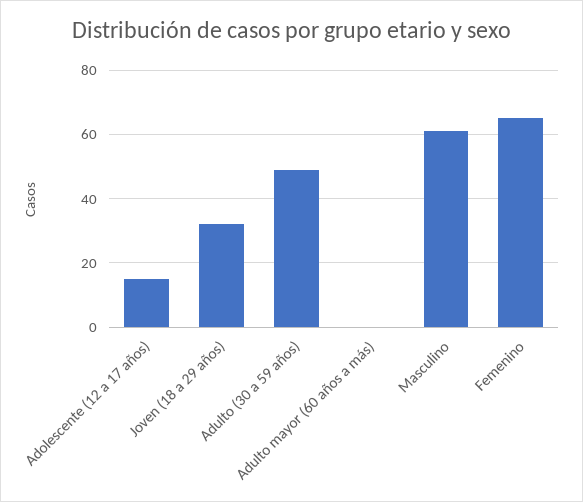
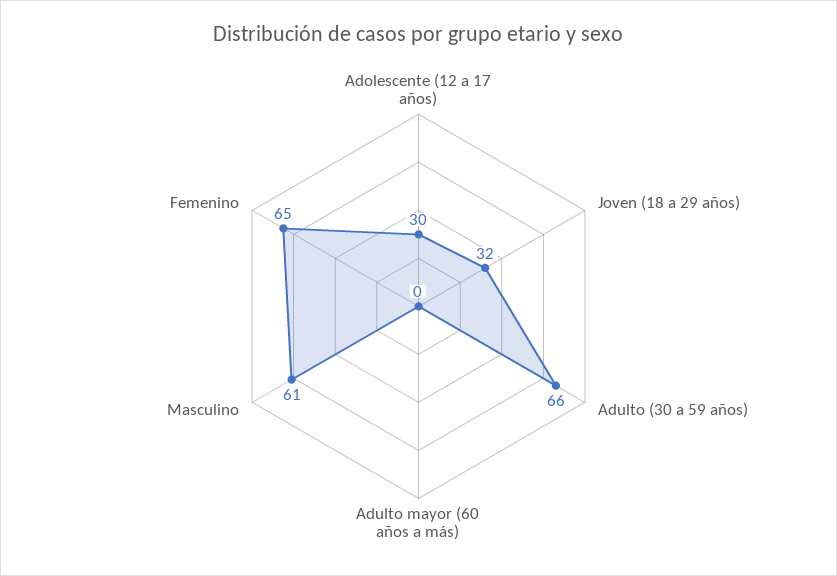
Adolescente (12 a 17 años): 15 -> 30
Adulto (30 a 59 años): 50 -> 66

